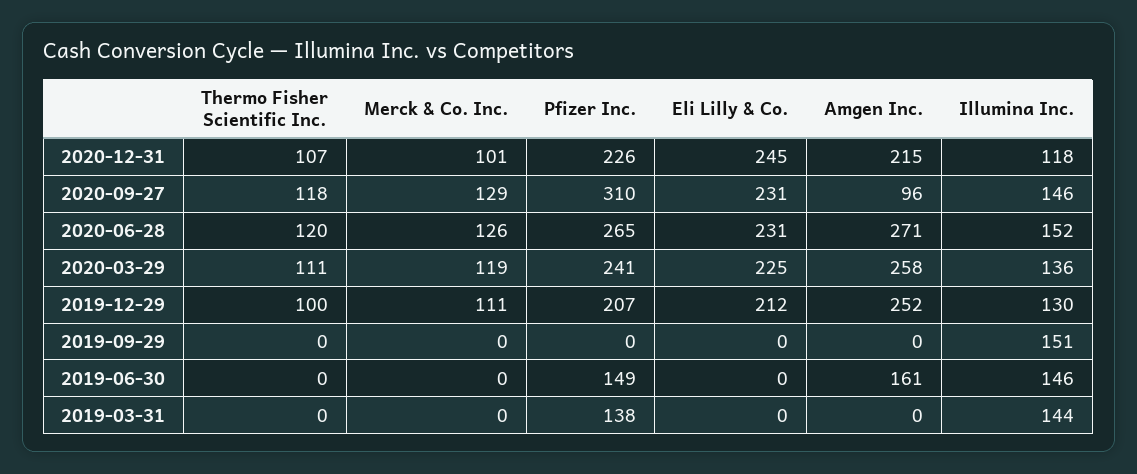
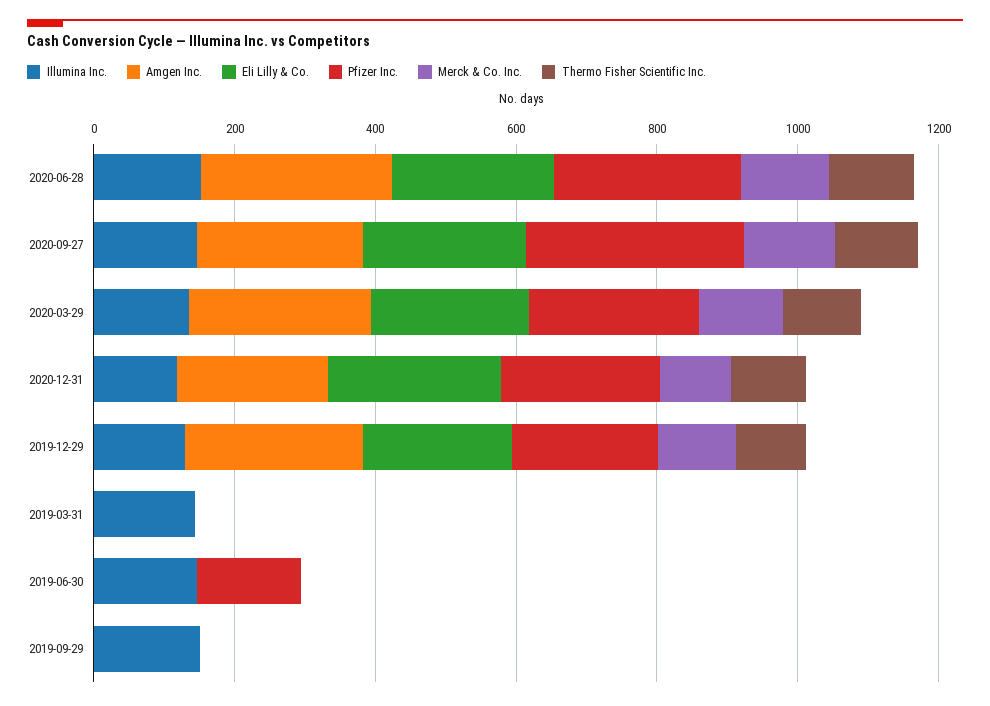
Amgen Inc., 2020-09-27: 96 -> 250
Amgen Inc., 2019-06-30: 161 -> 0
Pfizer Inc., 2019-03-31: 138 -> 0

